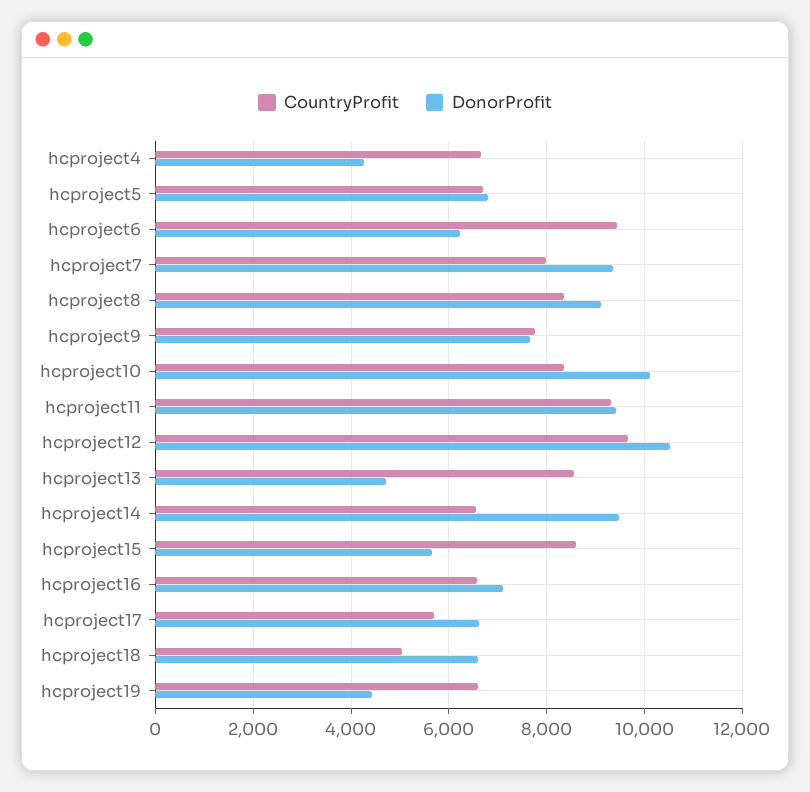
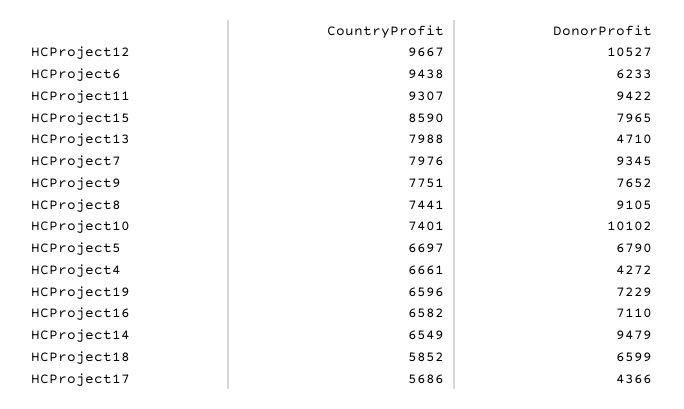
CountryProfit, hcproject8: 8400 -> 7441
CountryProfit, hcproject10: 8400 -> 7401
CountryProfit, hcproject13: 8600 -> 7988
DonorProfit, hcproject15: 5600 -> 7965
DonorProfit, hcproject17: 6600 -> 4366
CountryProfit, hcproject18: 5000 -> 5852
DonorProfit, hcproject19: 4400 -> 7229

